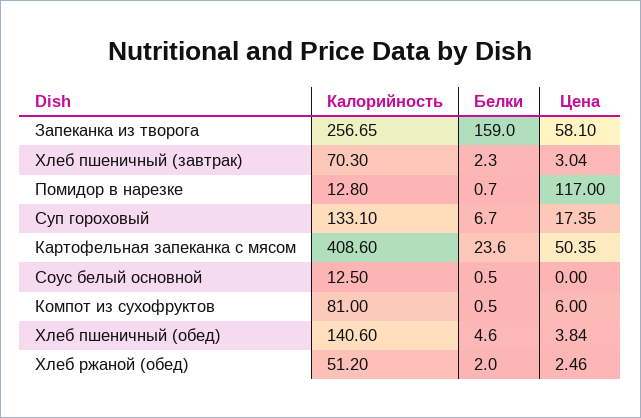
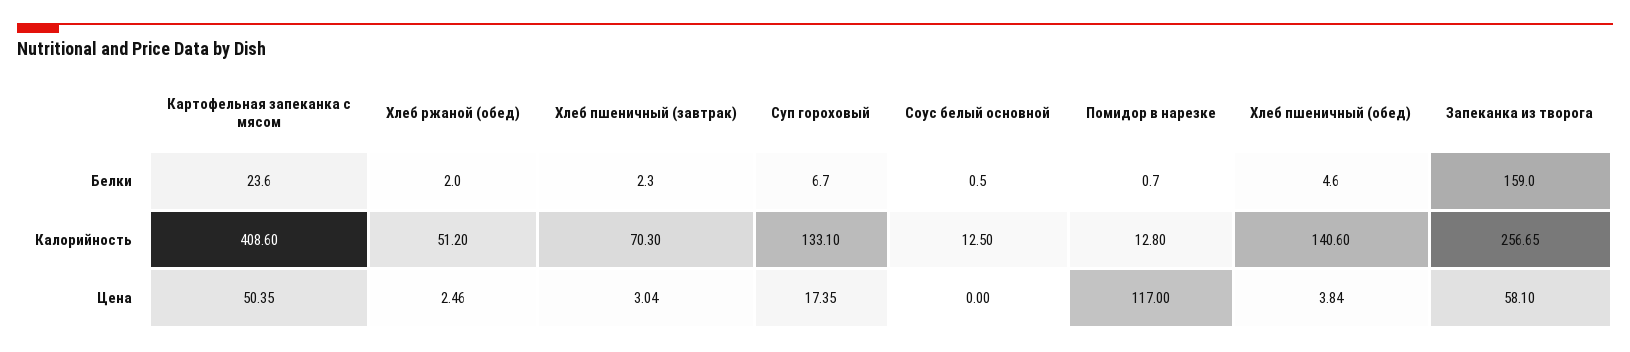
Калорийность, Компот из сухофруктов: 81 -> none
Белки, Компот из сухофруктов: 0.5 -> none
Цена, Компот из сухофруктов: 6 -> none

